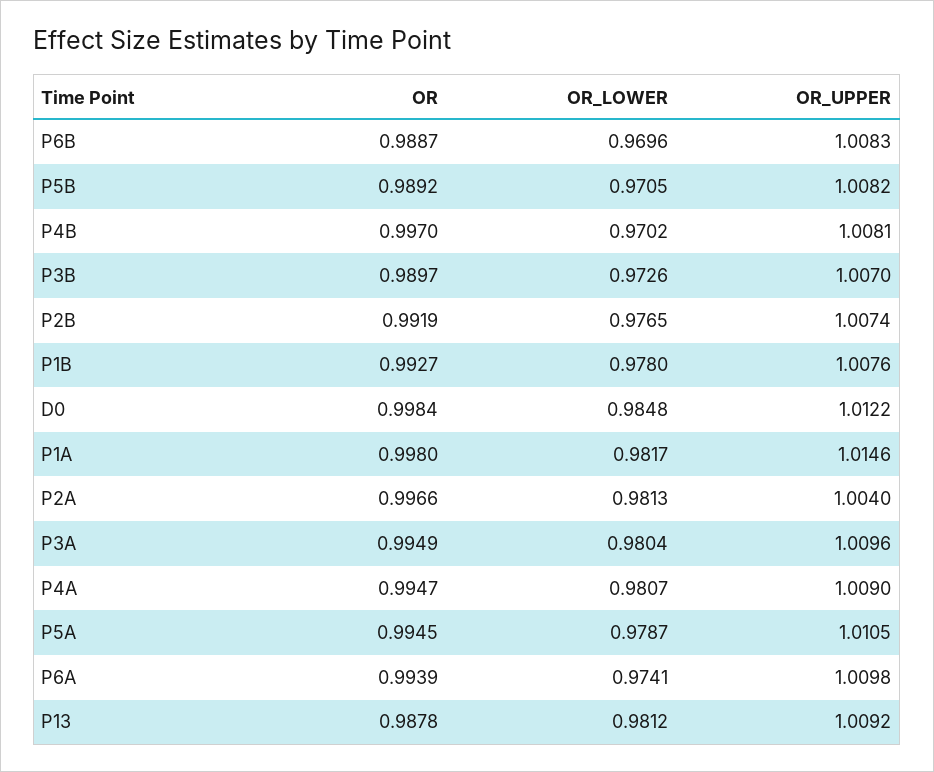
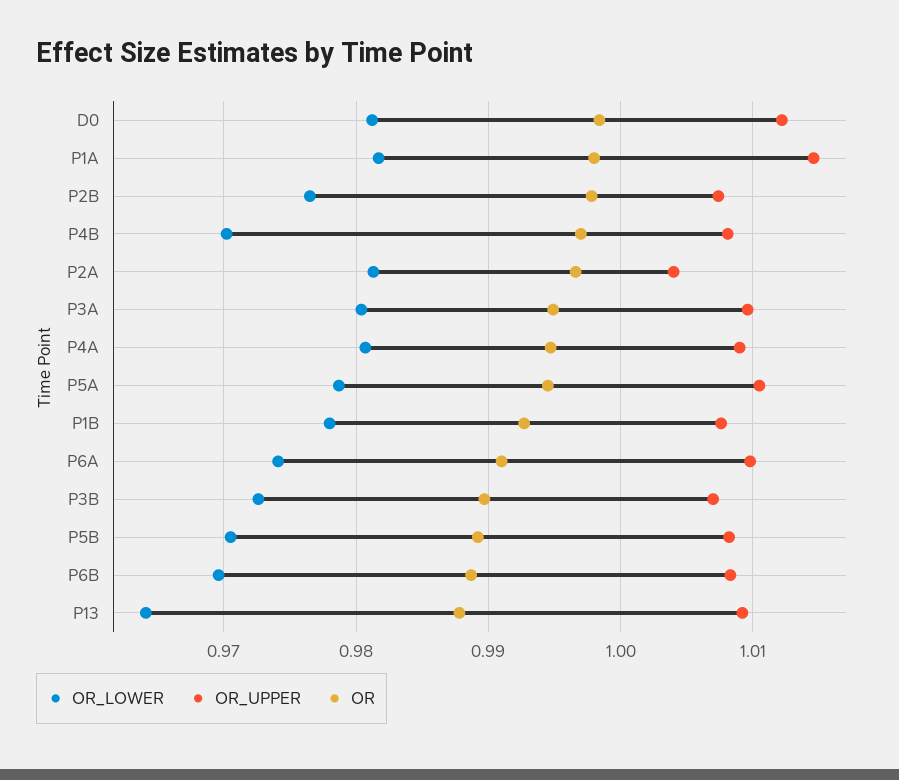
OR, P2B: 0.9919 -> 0.998
OR_LOWER, D0: 0.9848 -> 0.981
OR, P6A: 0.9939 -> 0.991
OR_LOWER, P13: 0.9812 -> 0.964

